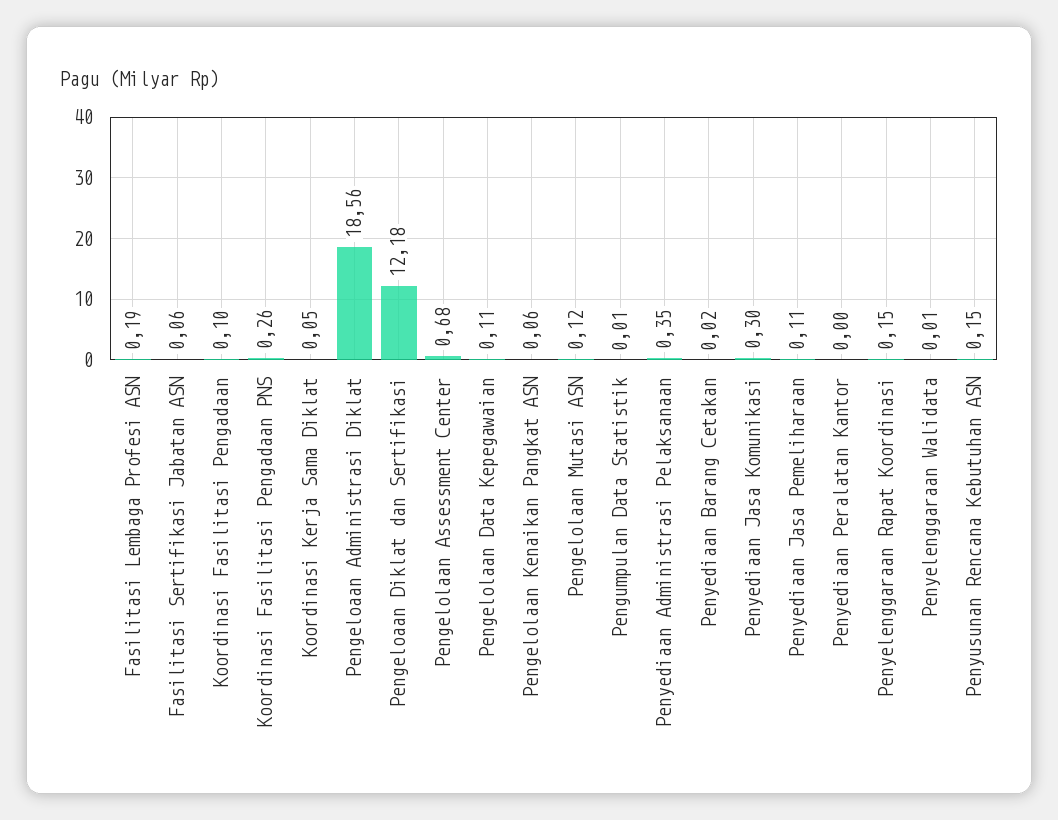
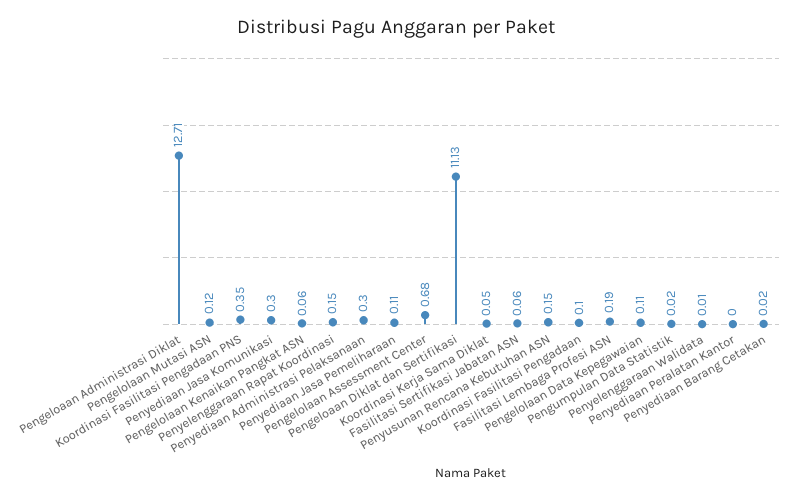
Koordinasi Fasilitasi Pengadaan PNS: 0.26 -> 0.35
Pengeloaan Administrasi Diklat: 18.56 -> 12.71
Pengeloaan Diklat dan Sertifikasi: 12.18 -> 11.13
Pengumpulan Data Statistik: 0.01 -> 0.02
Penyediaan Administrasi Pelaksanaan: 0.35 -> 0.3

